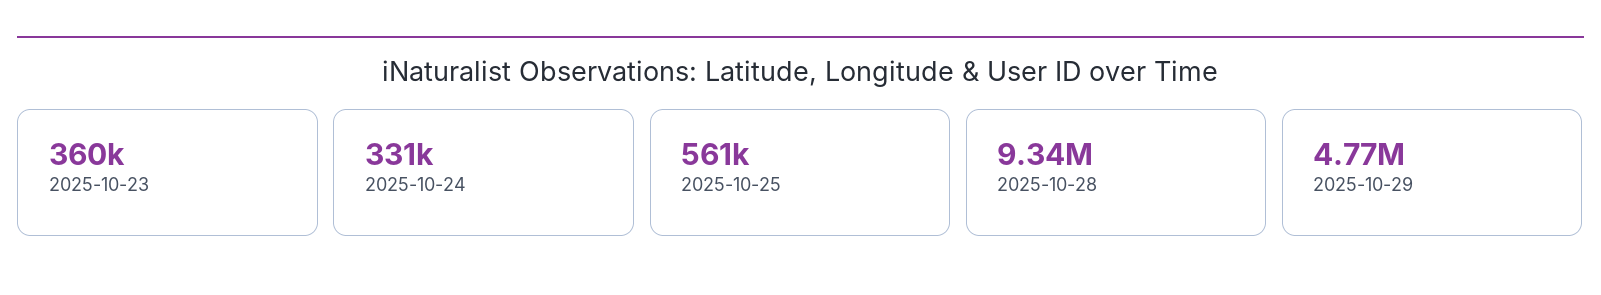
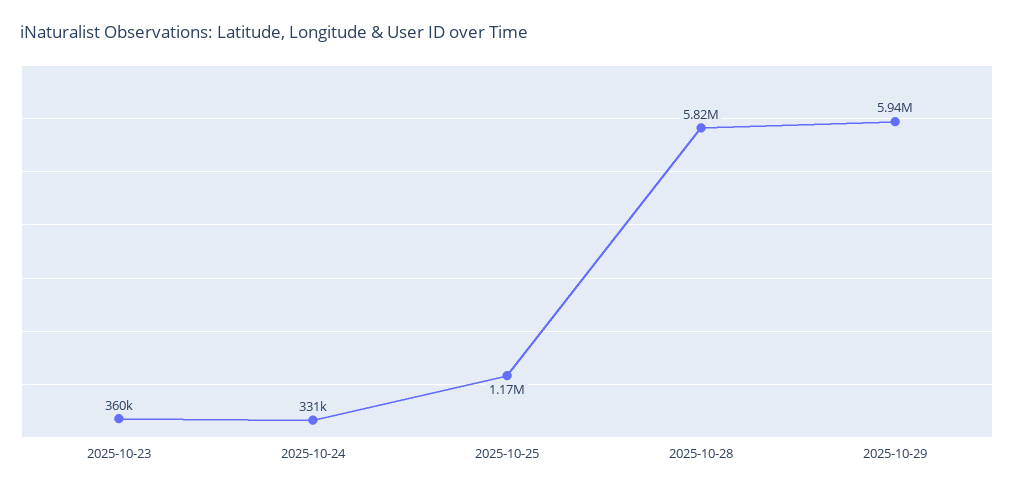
2025-10-25: 561000 -> 1170000
2025-10-28: 9340000 -> 5820000
2025-10-29: 4770000 -> 5940000

